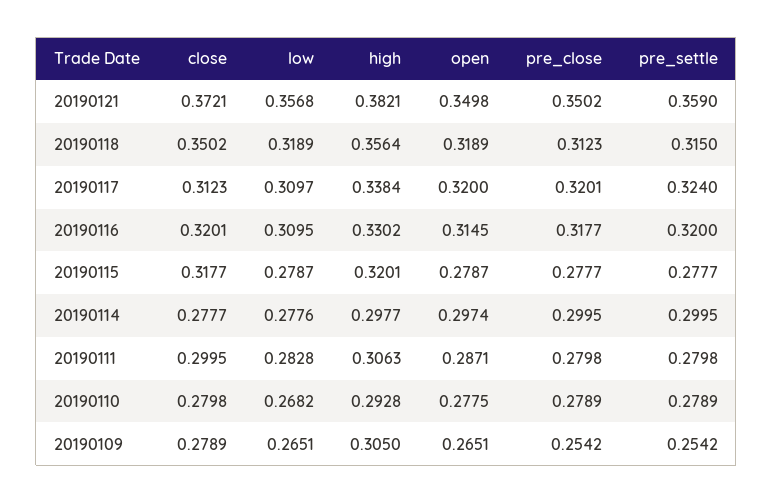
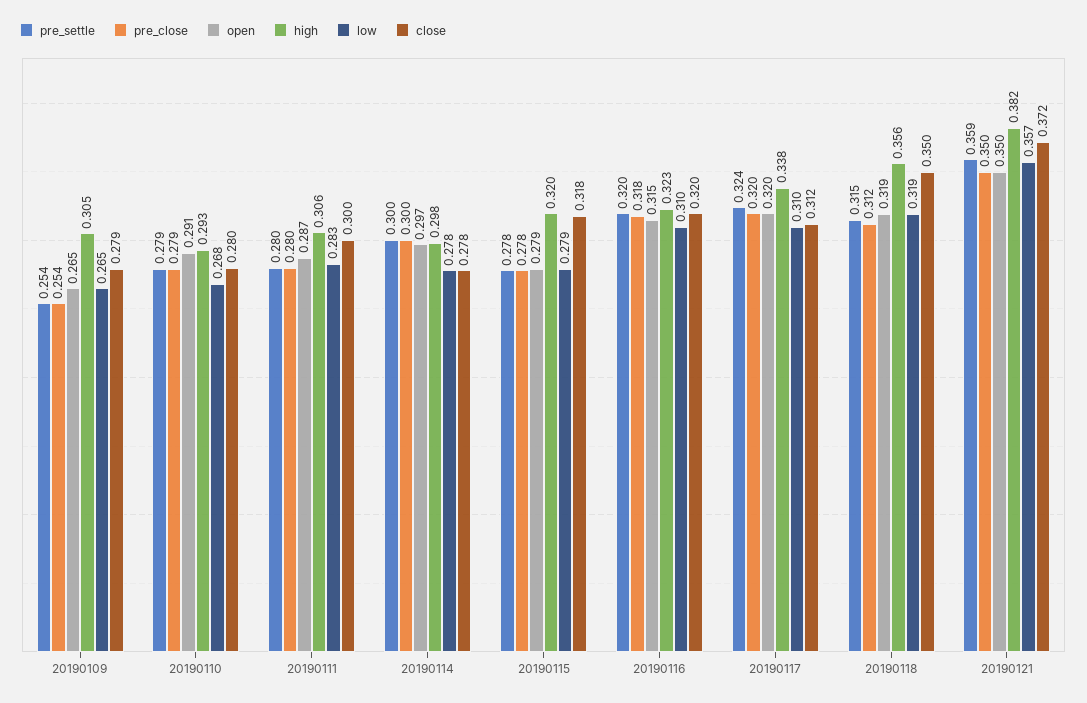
high, 20190116: 0.3302 -> 0.323
open, 20190110: 0.2775 -> 0.291

